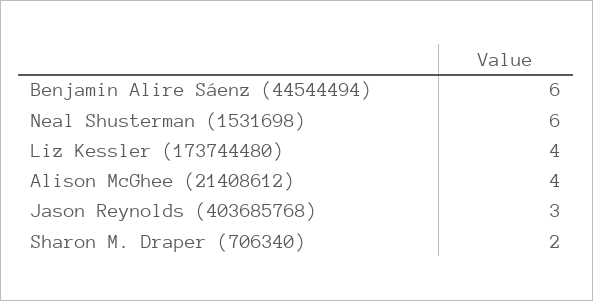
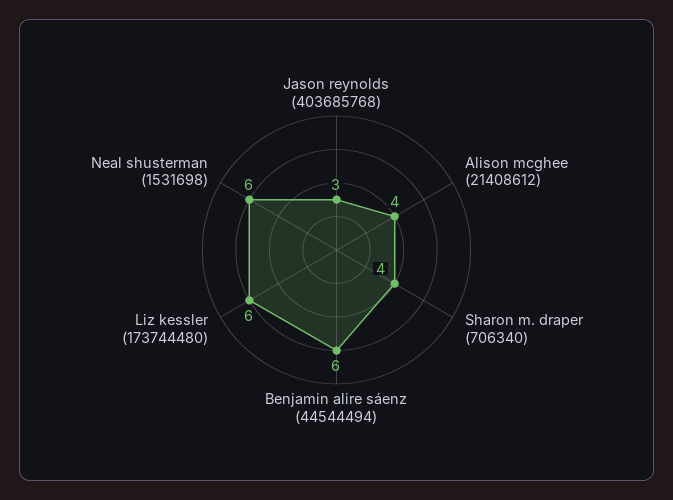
Liz Kessler (173744480): 4 -> 6
Sharon M. Draper (706340): 2 -> 4

